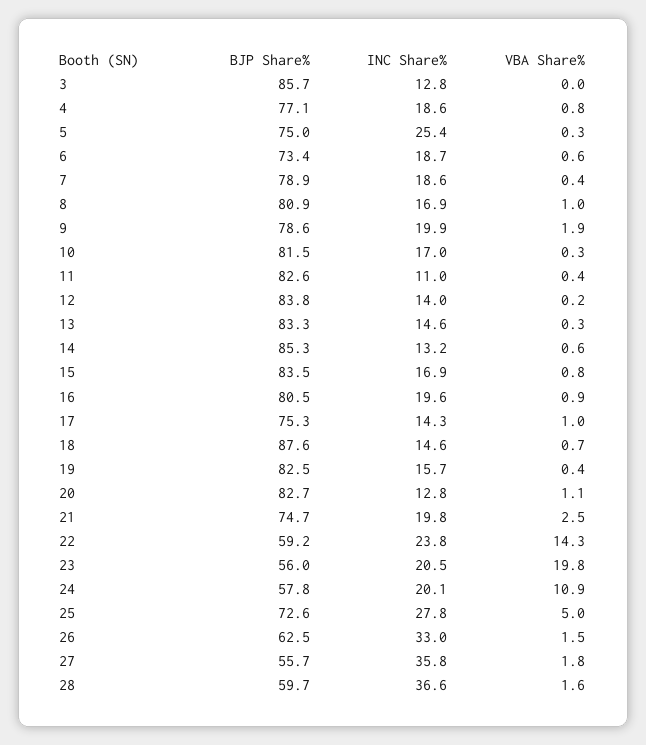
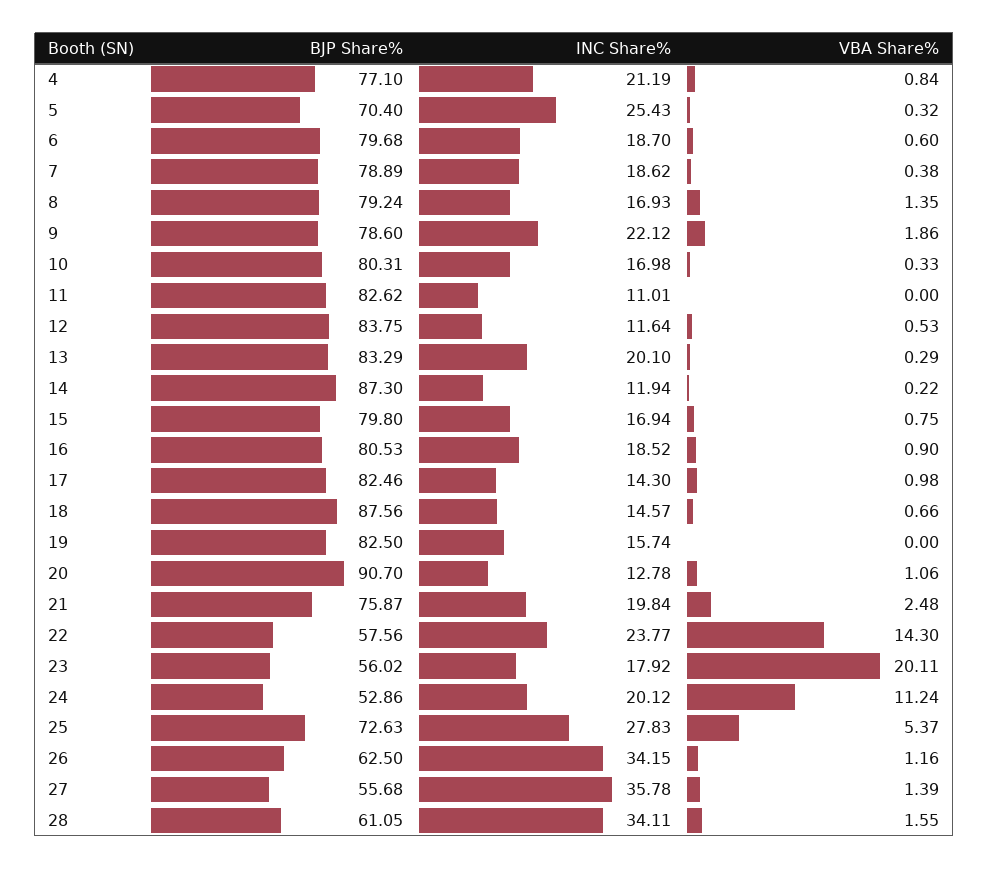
BJP Share%, 3: 85.7 -> none
INC Share%, 3: 12.8 -> none
VBA Share%, 3: 0 -> none
INC Share%, 4: 18.6 -> 21.19
BJP Share%, 5: 75 -> 70.4
BJP Share%, 6: 73.4 -> 79.68
BJP Share%, 8: 80.9 -> 79.24
VBA Share%, 8: 1 -> 1.35
INC Share%, 9: 19.9 -> 22.12
BJP Share%, 10: 81.5 -> 80.31
VBA Share%, 11: 0.4 -> 0
INC Share%, 12: 14 -> 11.64
VBA Share%, 12: 0.2 -> 0.53
INC Share%, 13: 14.6 -> 20.1
BJP Share%, 14: 85.3 -> 87.3
INC Share%, 14: 13.2 -> 11.94
VBA Share%, 14: 0.6 -> 0.22
BJP Share%, 15: 83.5 -> 79.8
INC Share%, 16: 19.6 -> 18.52
BJP Share%, 17: 75.3 -> 82.46
VBA Share%, 19: 0.4 -> 0
BJP Share%, 20: 82.7 -> 90.7
BJP Share%, 21: 74.7 -> 75.87
BJP Share%, 22: 59.2 -> 57.56
INC Share%, 23: 20.5 -> 17.92
VBA Share%, 23: 19.8 -> 20.11
BJP Share%, 24: 57.8 -> 52.86
VBA Share%, 24: 10.9 -> 11.24
VBA Share%, 25: 5 -> 5.37
INC Share%, 26: 33 -> 34.15
VBA Share%, 26: 1.5 -> 1.16
VBA Share%, 27: 1.8 -> 1.39
BJP Share%, 28: 59.7 -> 61.05
INC Share%, 28: 36.6 -> 34.11

